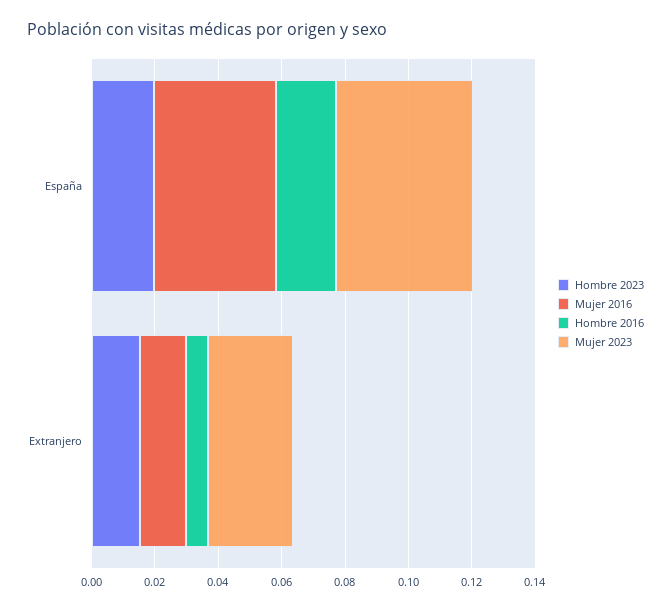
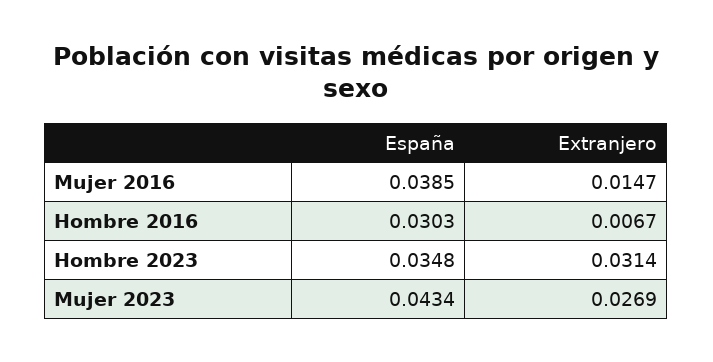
Hombre 2023, España: 0.02 -> 0.0348
Hombre 2016, España: 0.02 -> 0.0303
Hombre 2023, Extranjero: 0.015 -> 0.0314

